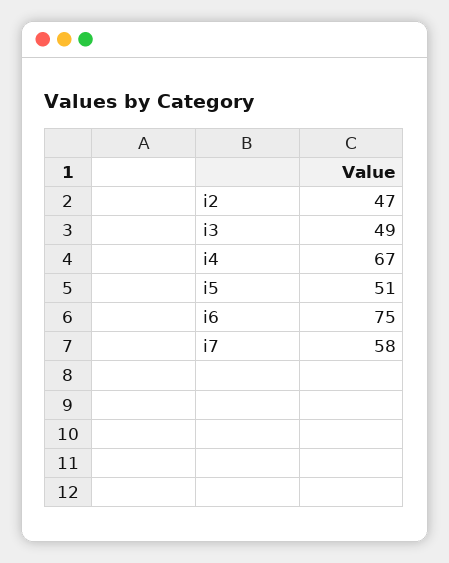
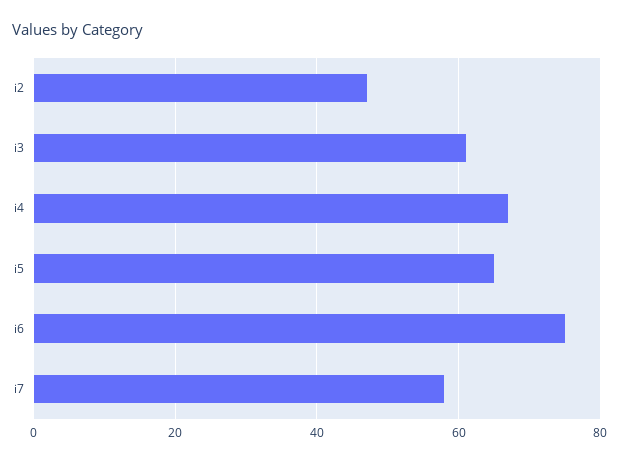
i3: 49 -> 60
i5: 51 -> 65

